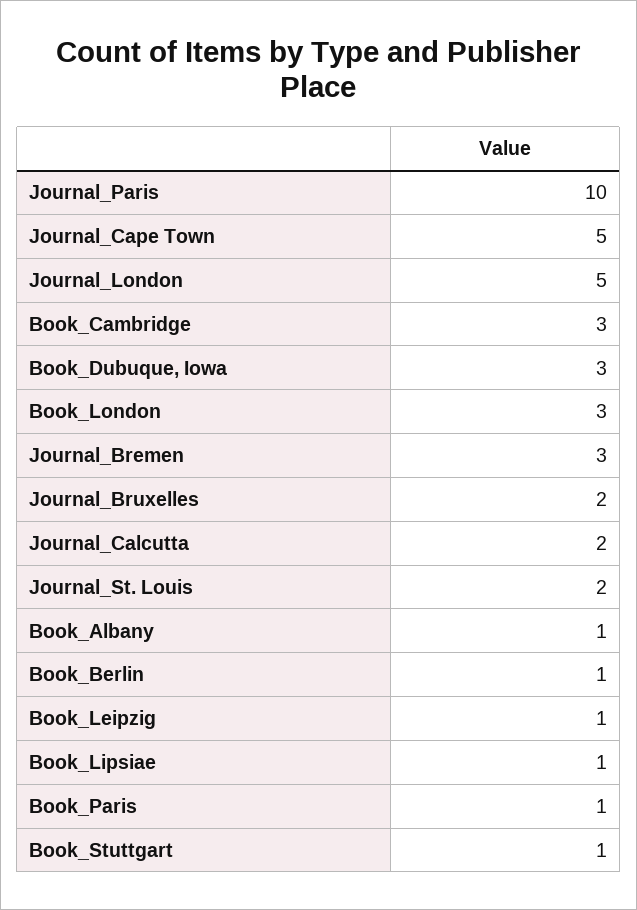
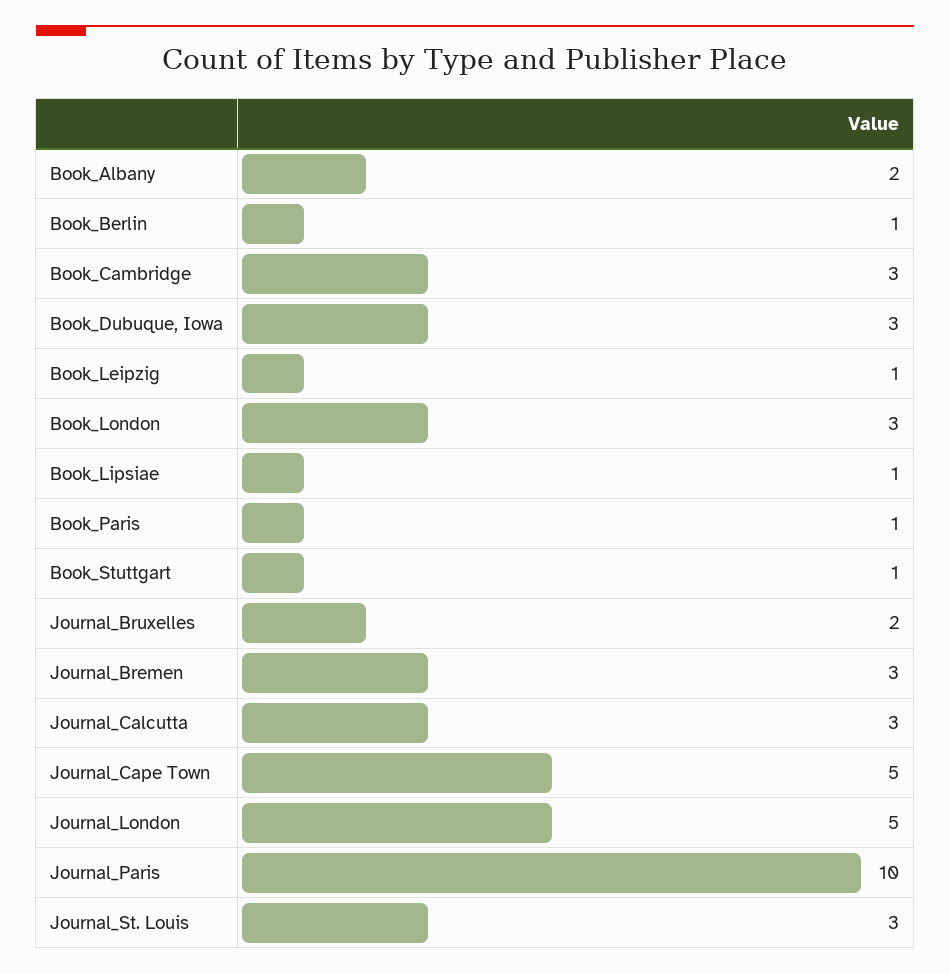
Journal_Calcutta: 2 -> 3
Journal_St. Louis: 2 -> 3
Book_Albany: 1 -> 2

